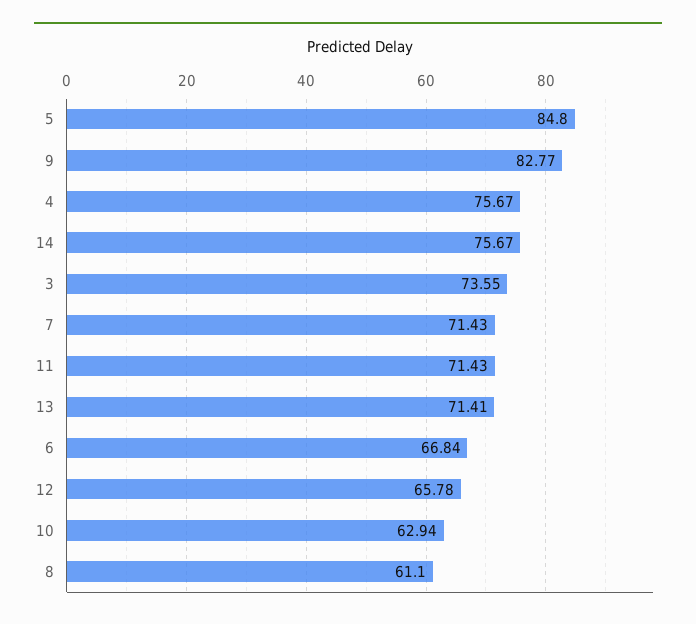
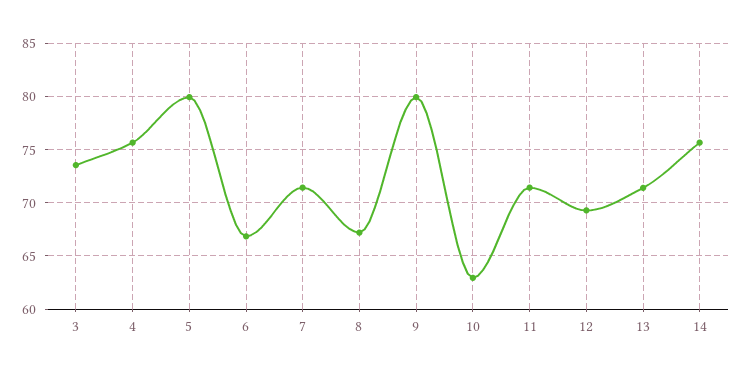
5: 84.8 -> 80
9: 82.77 -> 80
12: 65.78 -> 69
8: 61.1 -> 67

